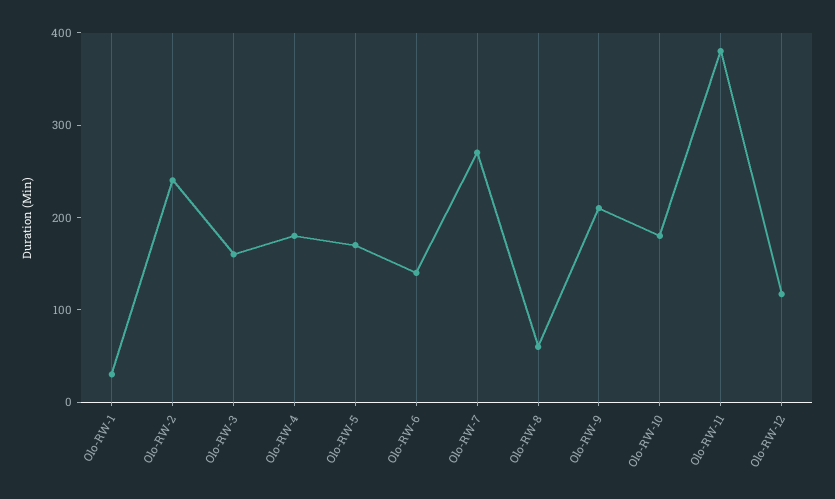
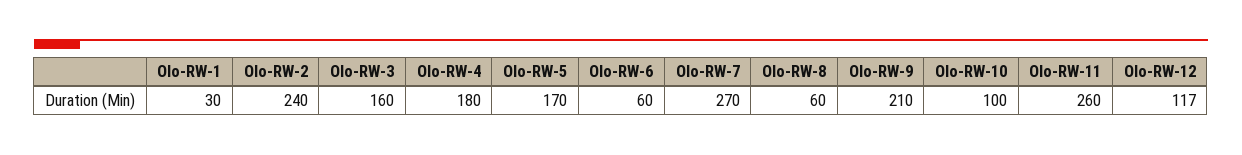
Olo-RW-6: 140 -> 60
Olo-RW-10: 180 -> 100
Olo-RW-11: 380 -> 260

